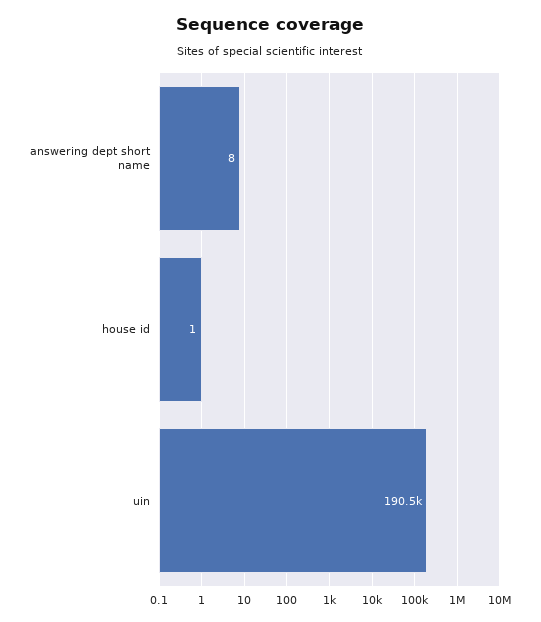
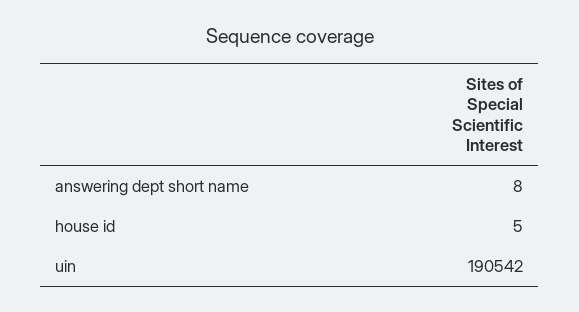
house id: 1 -> 5

